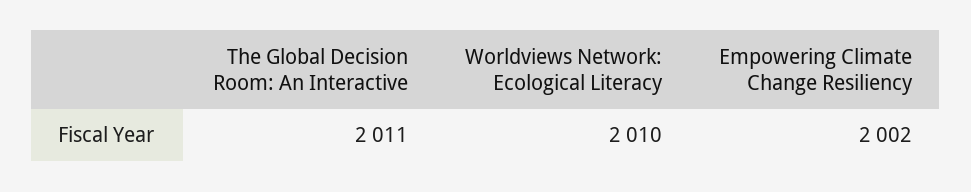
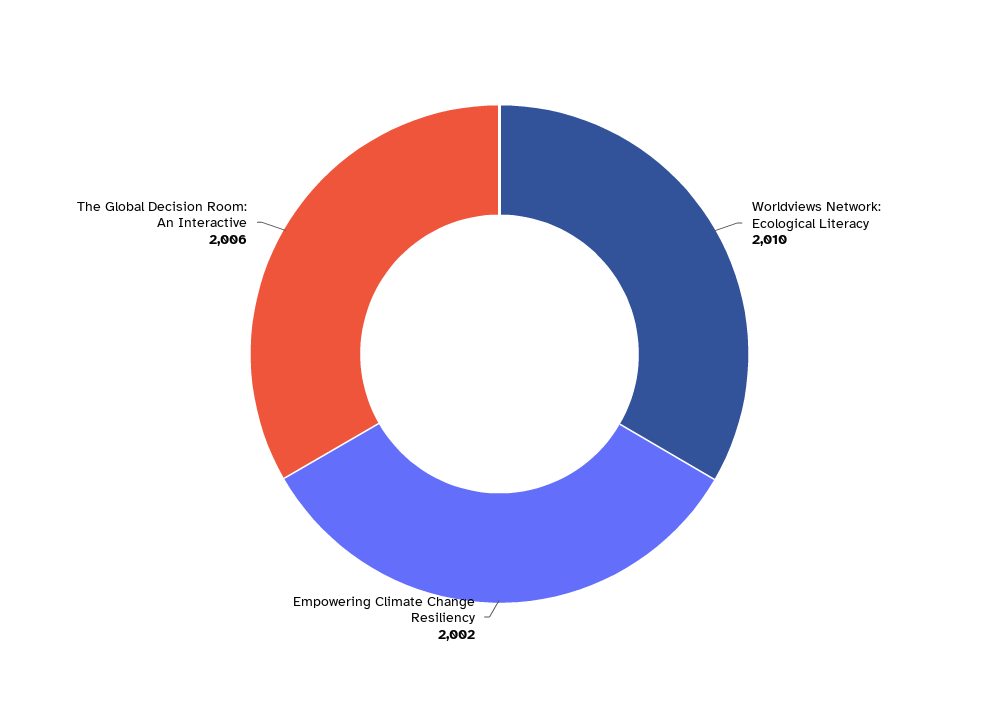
The Global Decision Room: An Interactive: 2011 -> 2006

